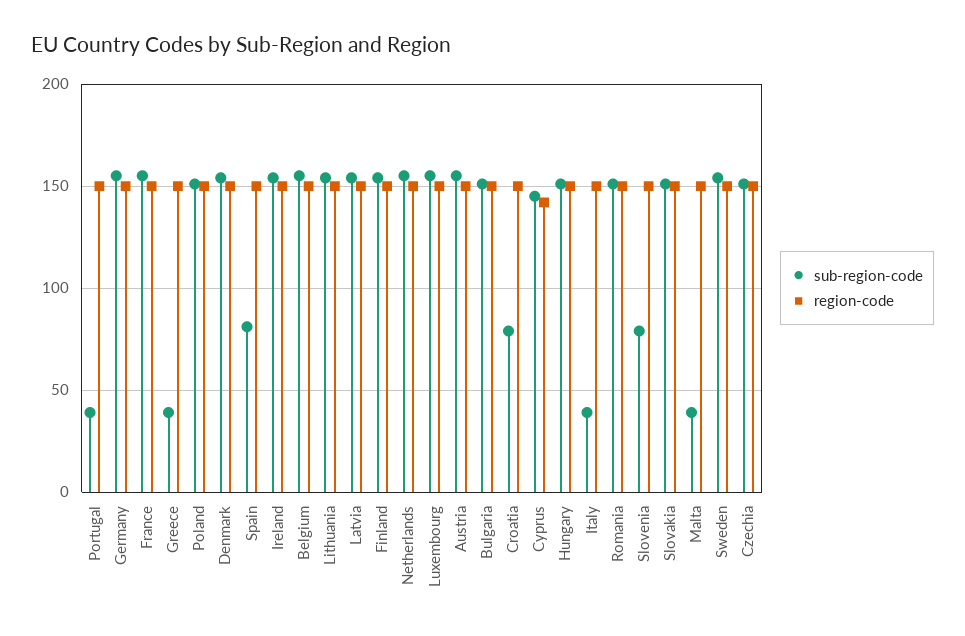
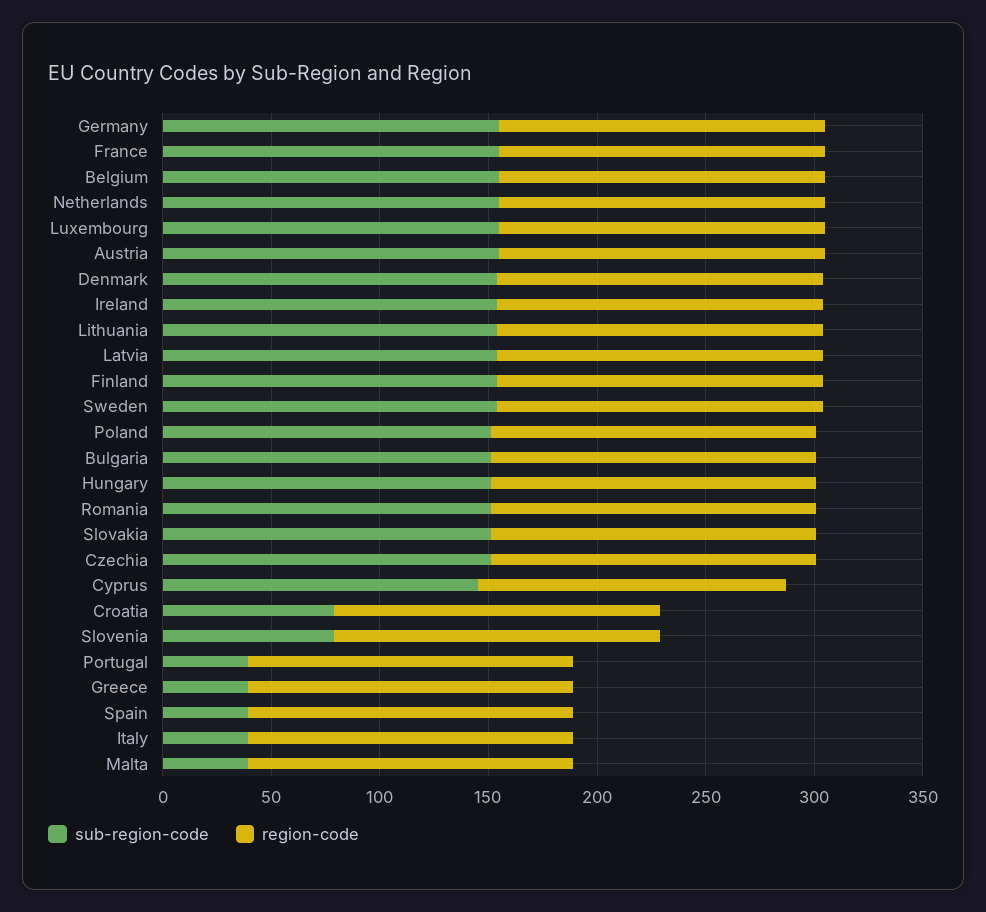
sub-region-code, Spain: 80 -> 40

